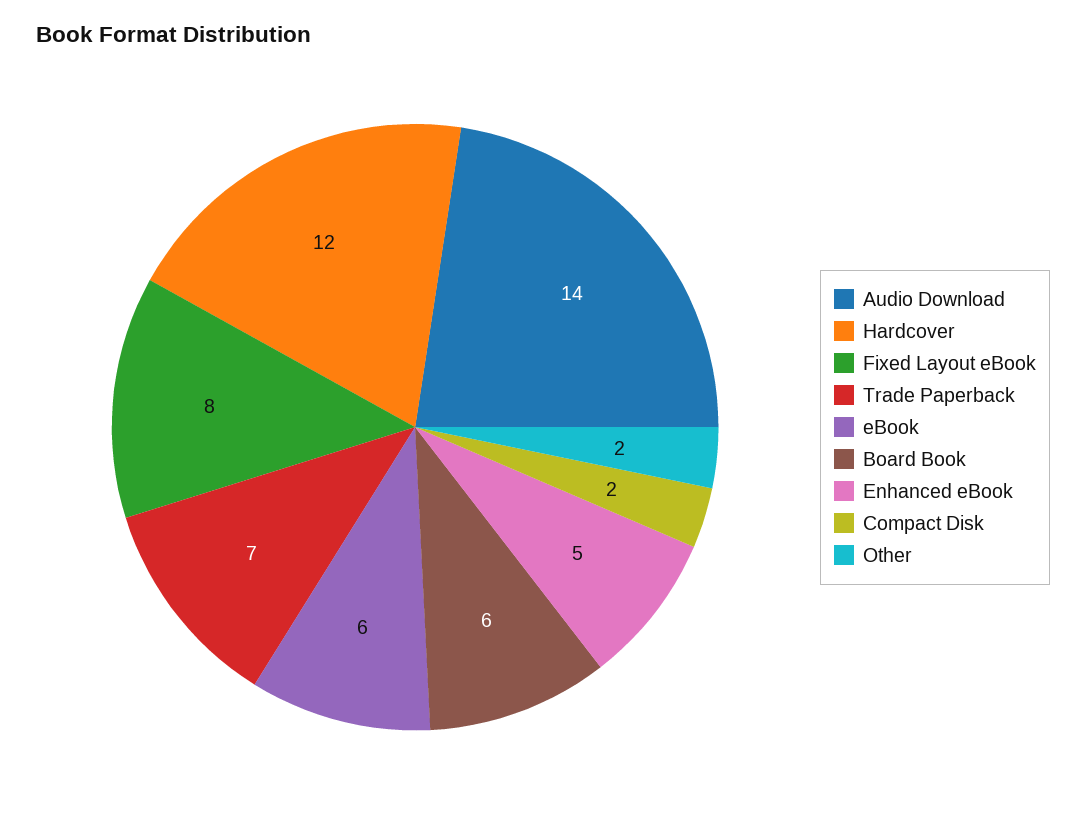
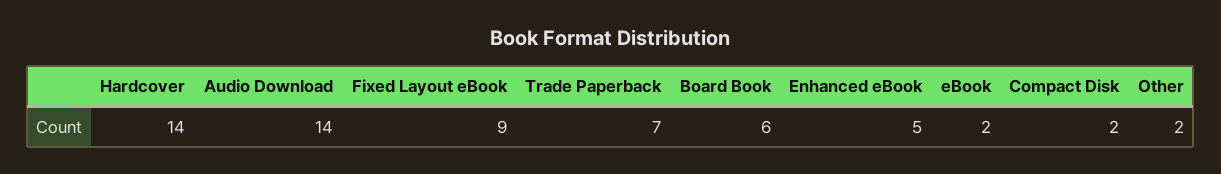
Hardcover: 12 -> 14
Fixed Layout eBook: 8 -> 9
eBook: 6 -> 2

